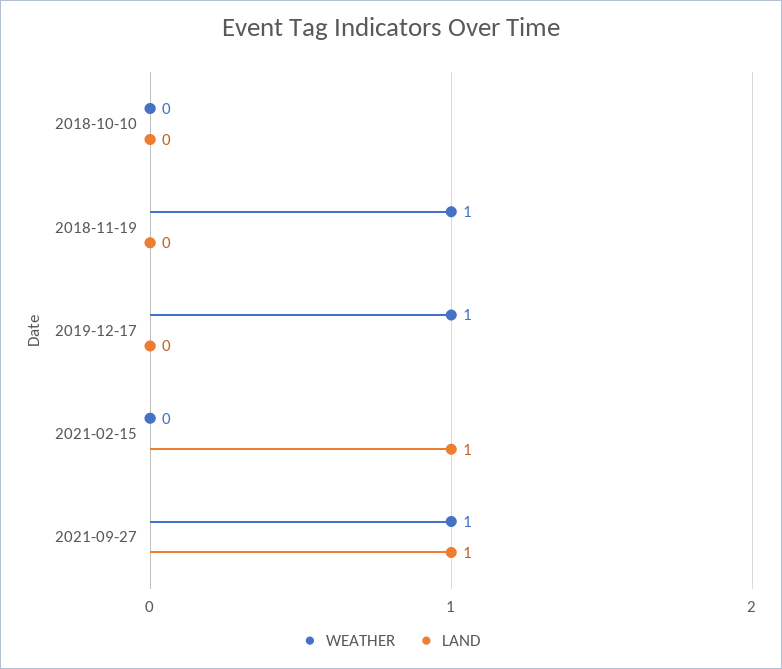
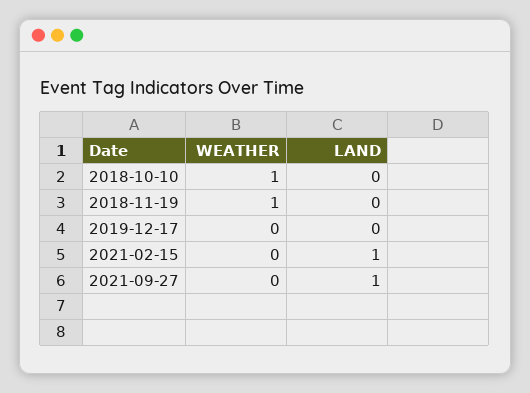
WEATHER, 2018-10-10: 0 -> 1
WEATHER, 2019-12-17: 1 -> 0
WEATHER, 2021-09-27: 1 -> 0

